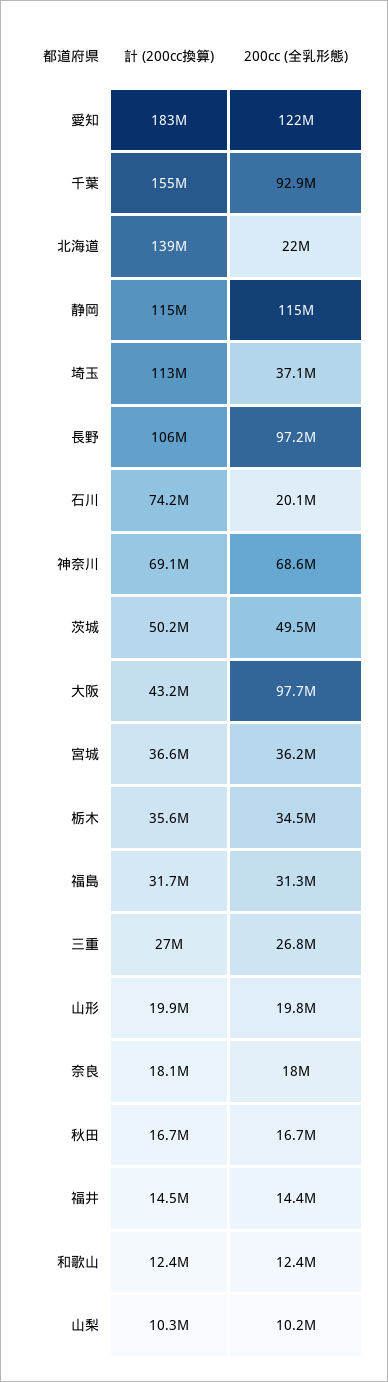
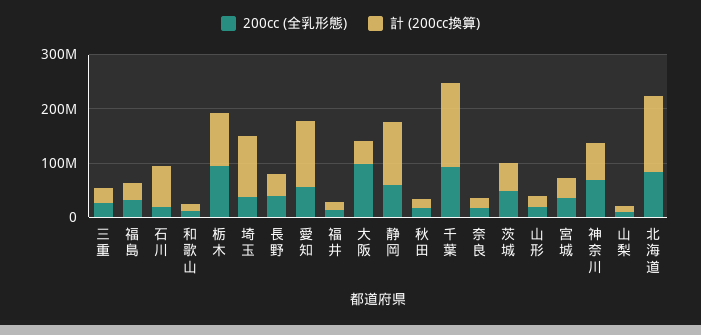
計 (200cc換算), 愛知: 183000000 -> 120000000
200cc (全乳形態), 愛知: 122000000 -> 60000000
200cc (全乳形態), 北海道: 22000000 -> 80000000
200cc (全乳形態), 静岡: 115000000 -> 60000000
計 (200cc換算), 長野: 106000000 -> 40000000
200cc (全乳形態), 長野: 97200000 -> 40000000
計 (200cc換算), 栃木: 35600000 -> 100000000
200cc (全乳形態), 栃木: 34500000 -> 100000000

